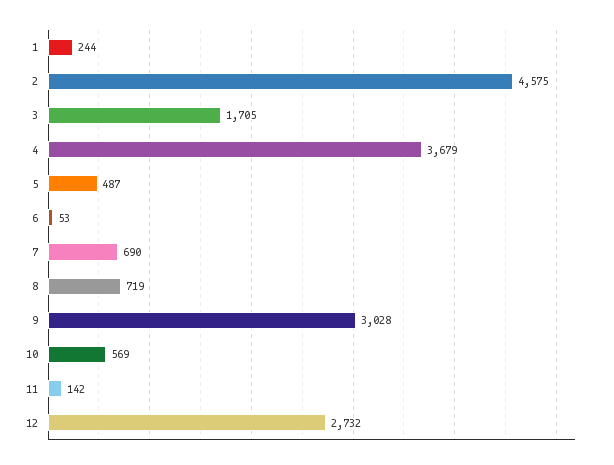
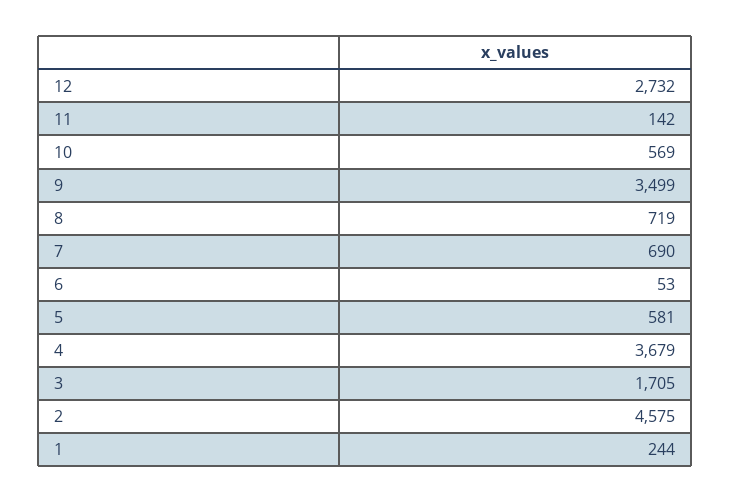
5: 487 -> 581
9: 3028 -> 3499

